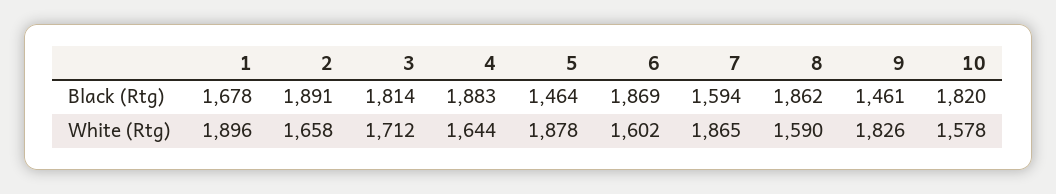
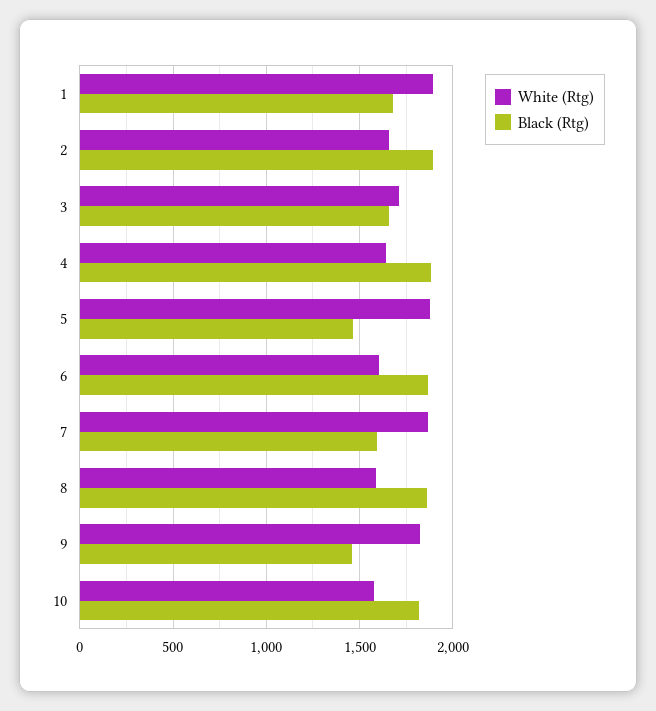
Black (Rtg), 3: 1814 -> 1650

